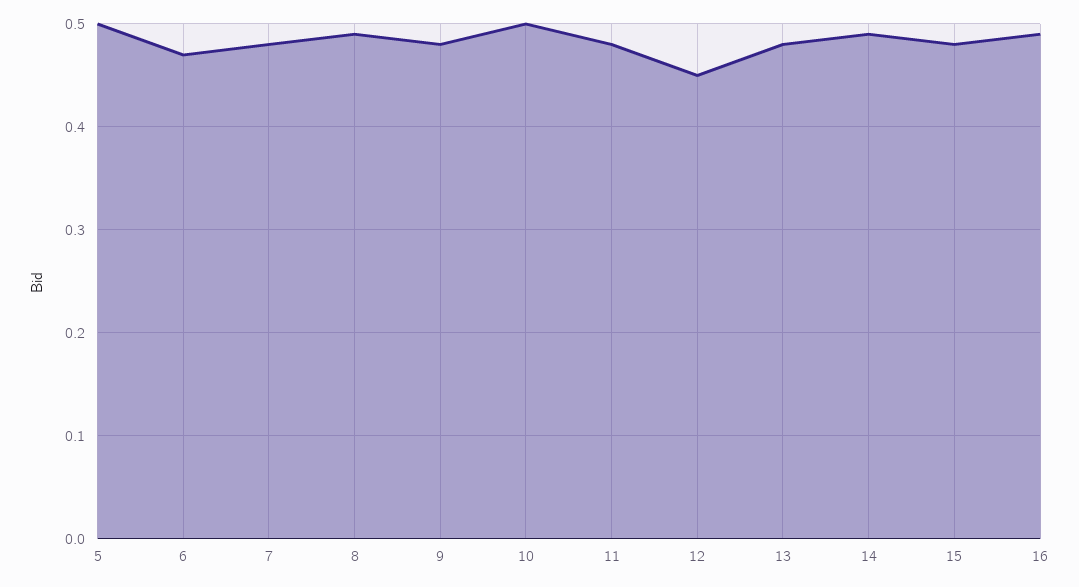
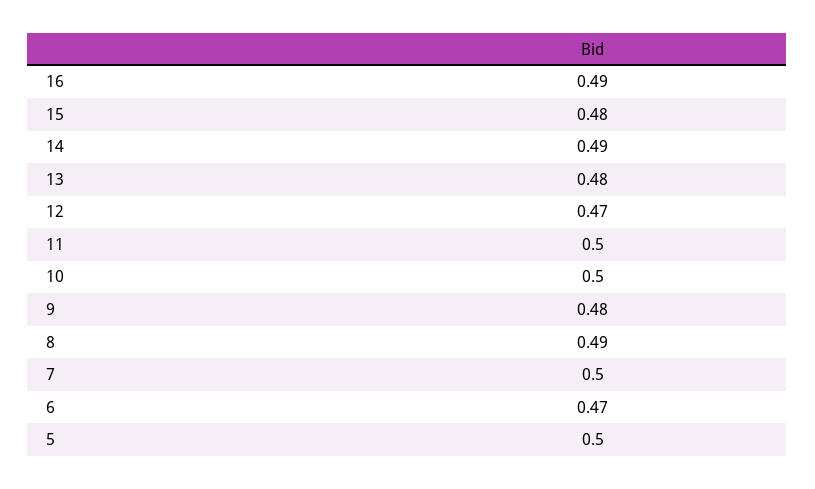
7: 0.48 -> 0.5
11: 0.48 -> 0.5
12: 0.45 -> 0.47

